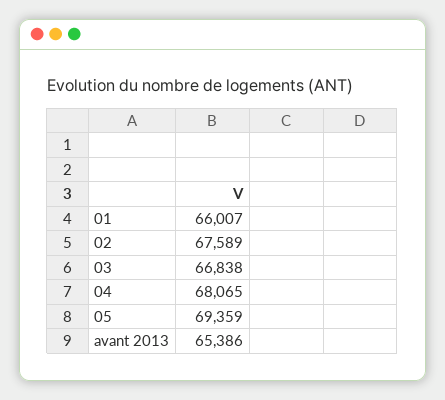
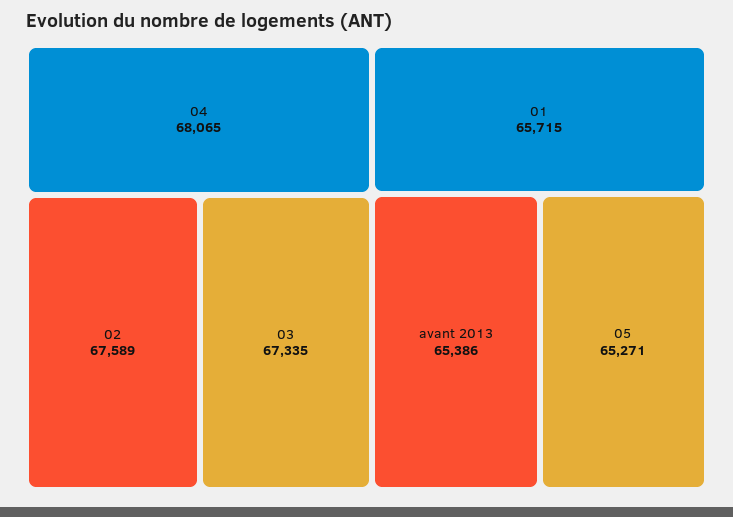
01: 66007 -> 65715
03: 66838 -> 67335
05: 69359 -> 65271

